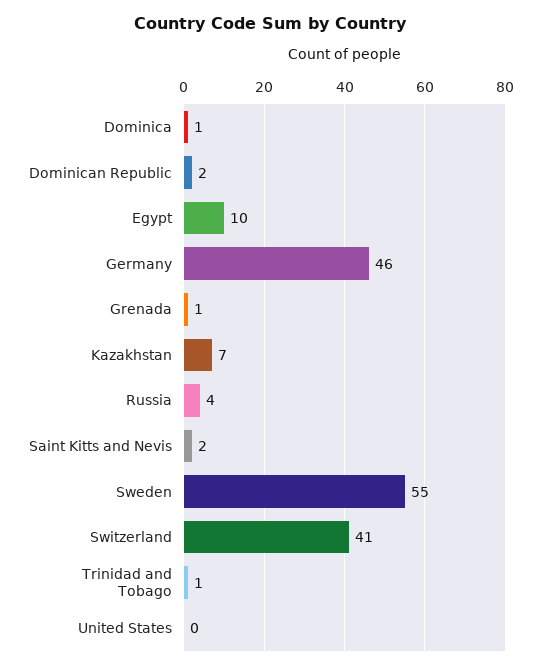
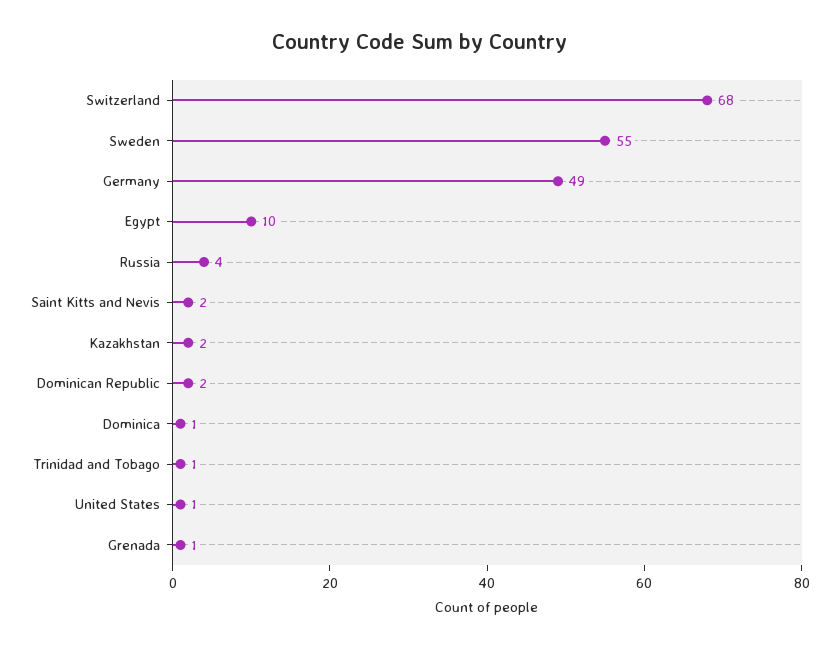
Germany: 46 -> 49
Kazakhstan: 7 -> 2
Switzerland: 41 -> 68
United States: 0 -> 1

